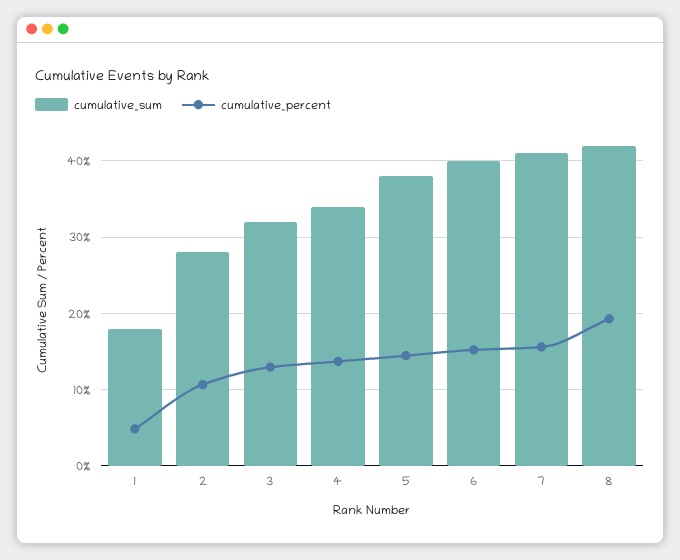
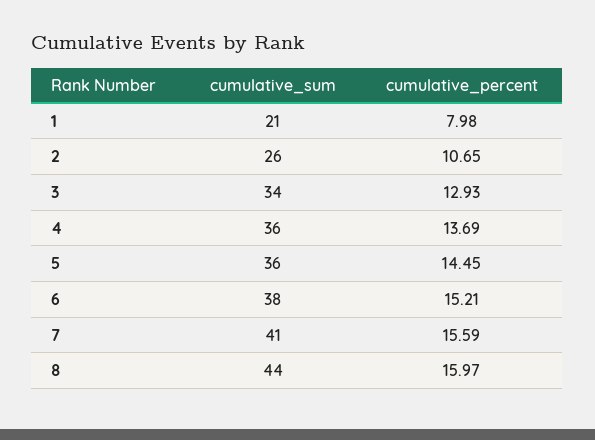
cumulative_sum, 1: 18 -> 21
cumulative_percent, 1: 5 -> 7.98
cumulative_sum, 2: 28 -> 26
cumulative_sum, 3: 32 -> 34
cumulative_sum, 4: 34 -> 36
cumulative_sum, 5: 38 -> 36
cumulative_sum, 6: 40 -> 38
cumulative_sum, 8: 42 -> 44
cumulative_percent, 8: 19 -> 15.97

